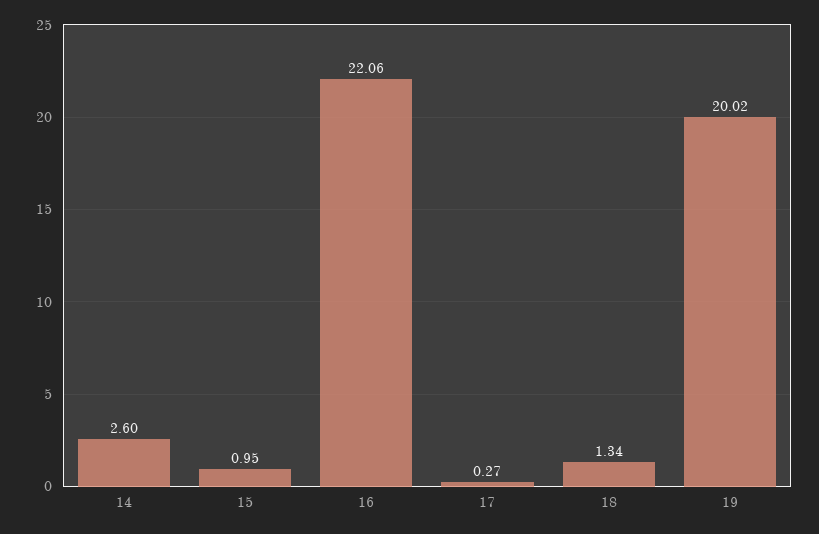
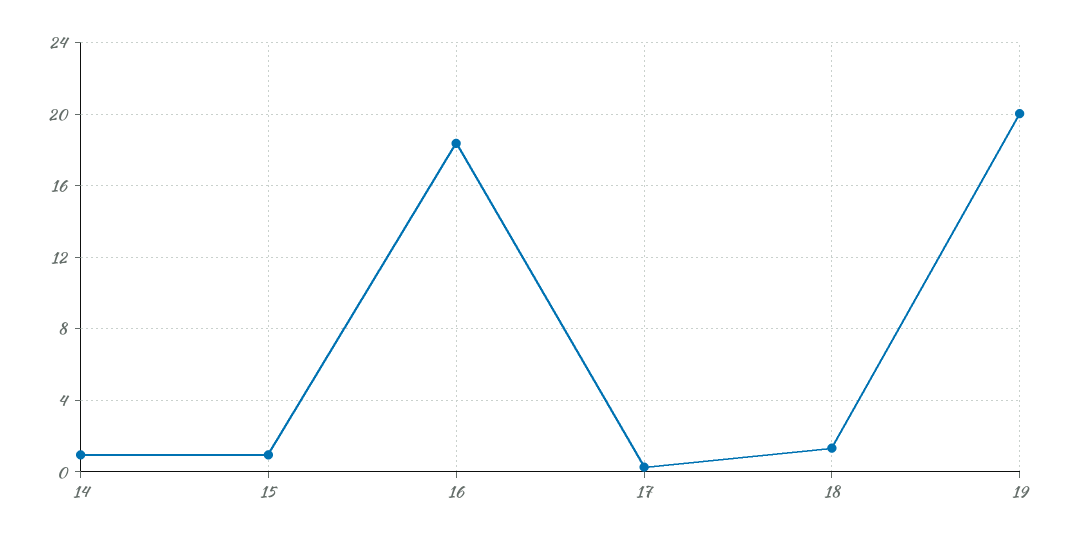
14: 2.6 -> 1
16: 22.06 -> 18.5

